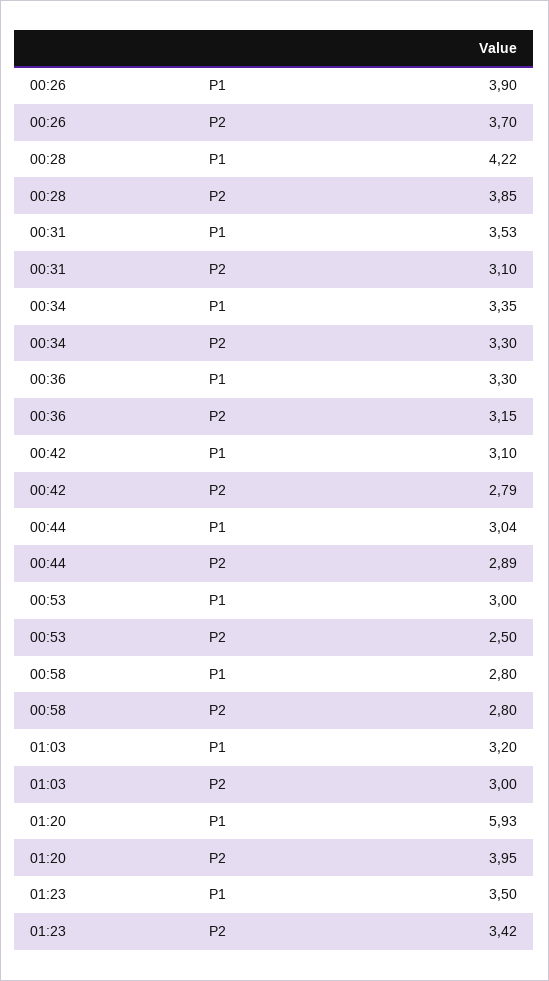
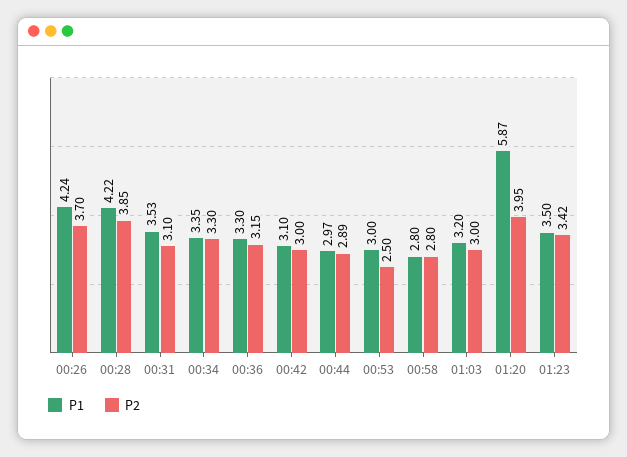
P1, 00:26: 3.9 -> 4.24
P2, 00:42: 2.79 -> 3
P1, 00:44: 3.04 -> 2.97
P1, 01:20: 5.93 -> 5.87

